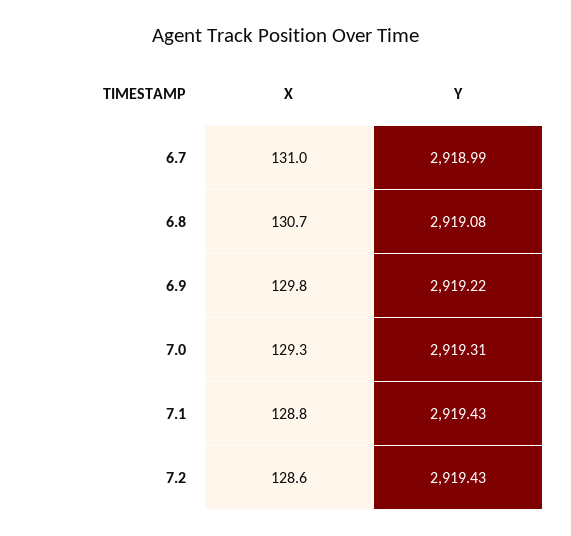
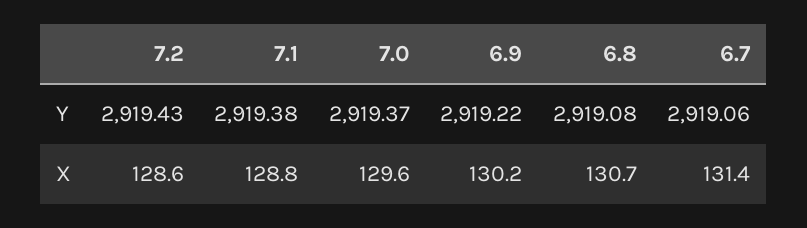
X, 6.7: 131 -> 131.4
Y, 6.7: 2918.99 -> 2919.06
X, 6.9: 129.8 -> 130.2
X, 7.0: 129.3 -> 129.6
Y, 7.0: 2919.31 -> 2919.37
Y, 7.1: 2919.43 -> 2919.38

